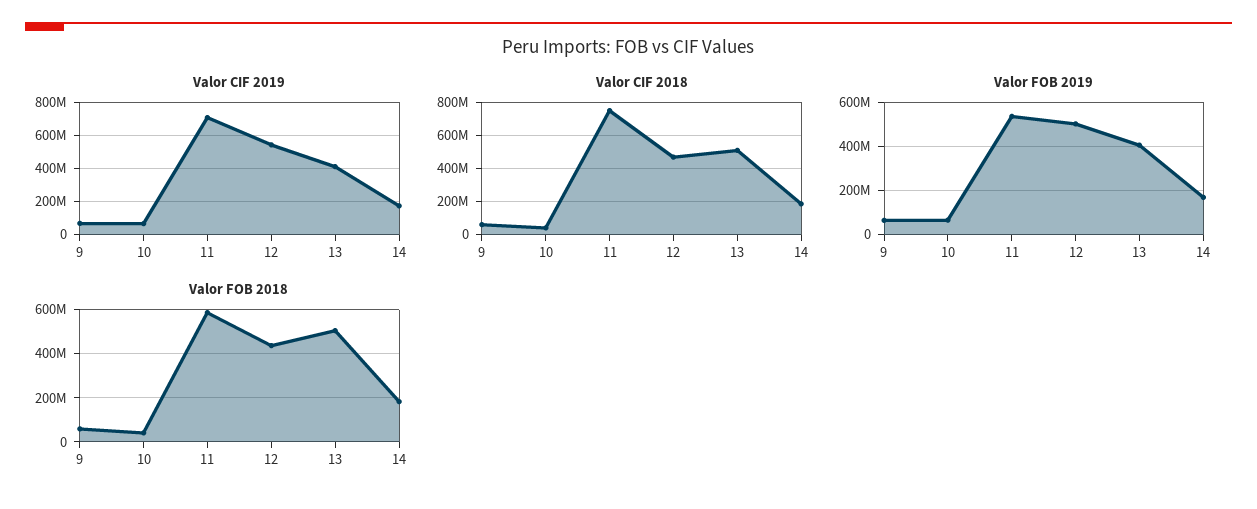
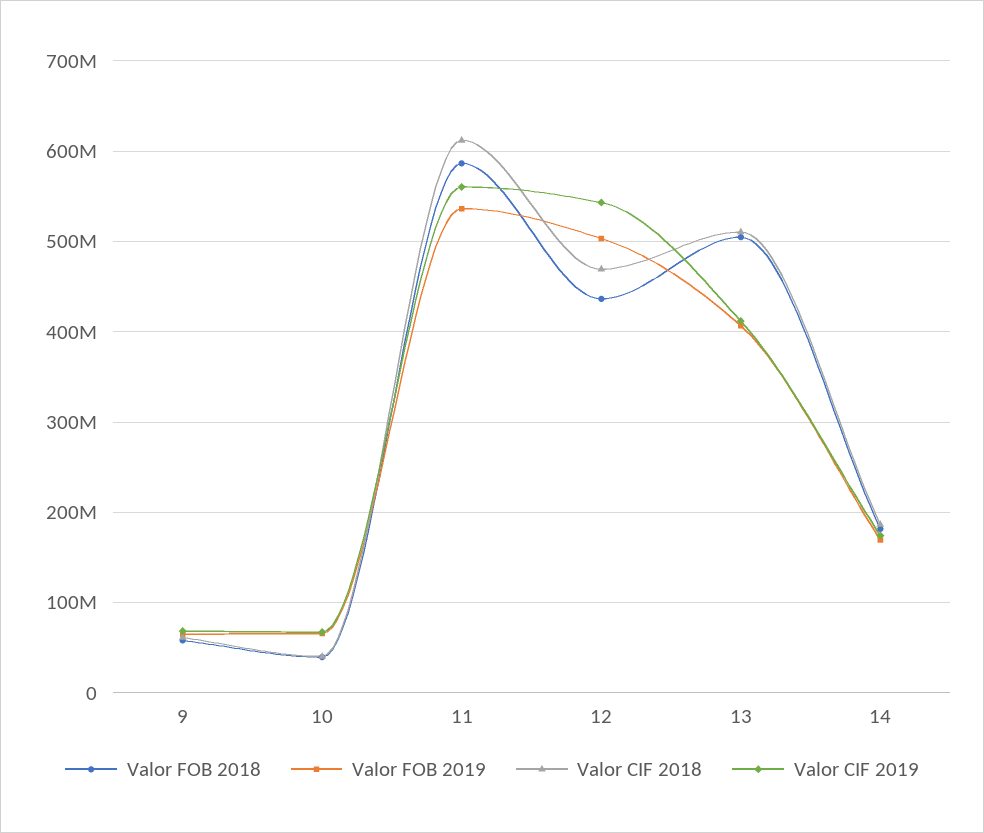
Valor CIF 2019, 11: 700000000 -> 560000000
Valor CIF 2018, 11: 750000000 -> 610000000

